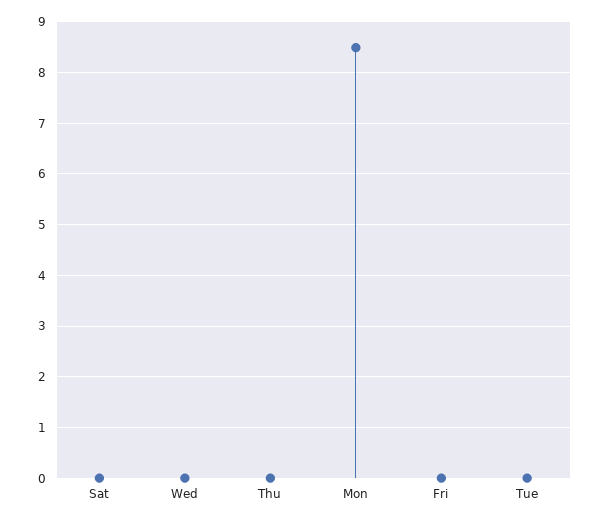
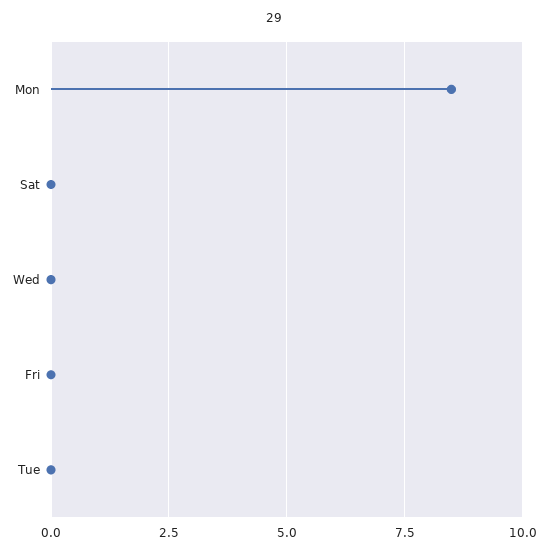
Thu: 0 -> none

